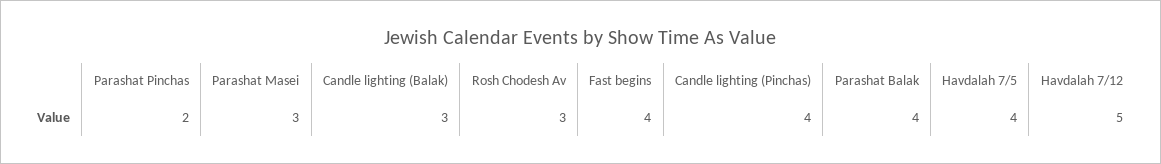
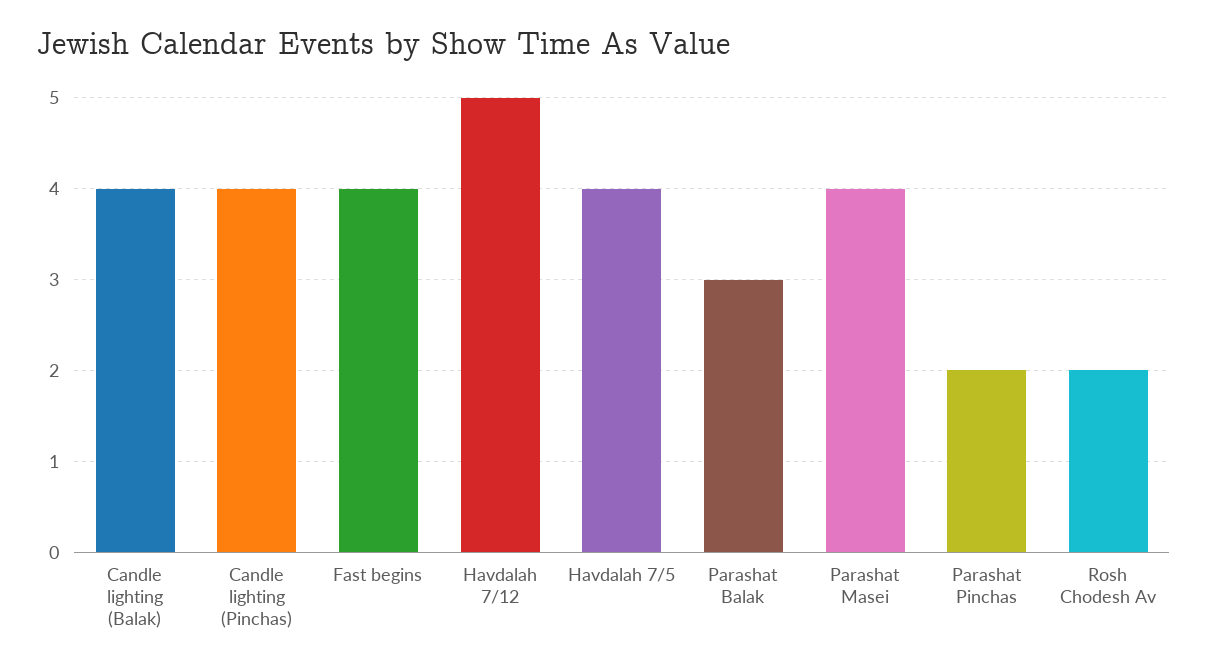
Parashat Masei: 3 -> 4
Candle lighting (Balak): 3 -> 4
Rosh Chodesh Av: 3 -> 2
Parashat Balak: 4 -> 3

